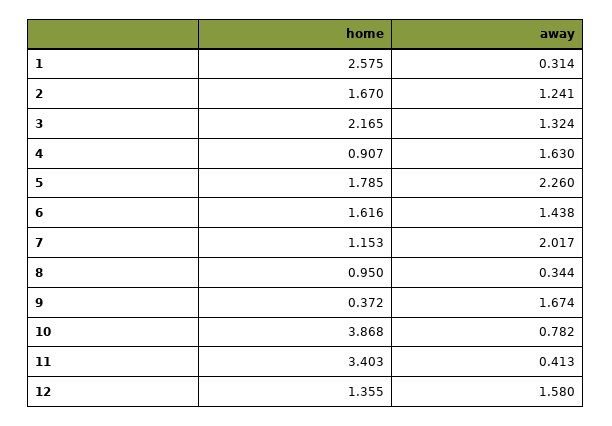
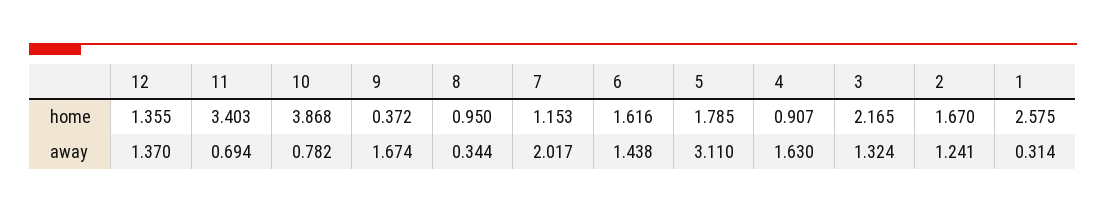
away, 5: 2.26 -> 3.11
away, 11: 0.413 -> 0.694
away, 12: 1.58 -> 1.37

